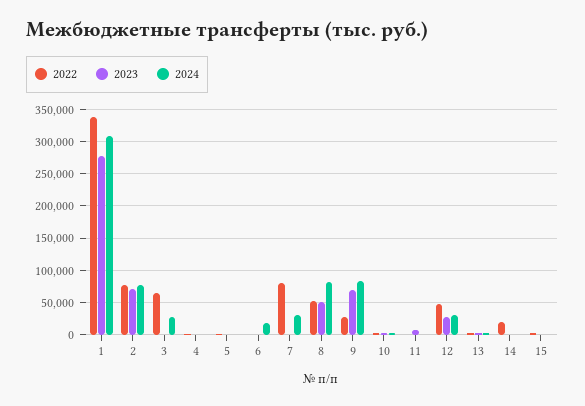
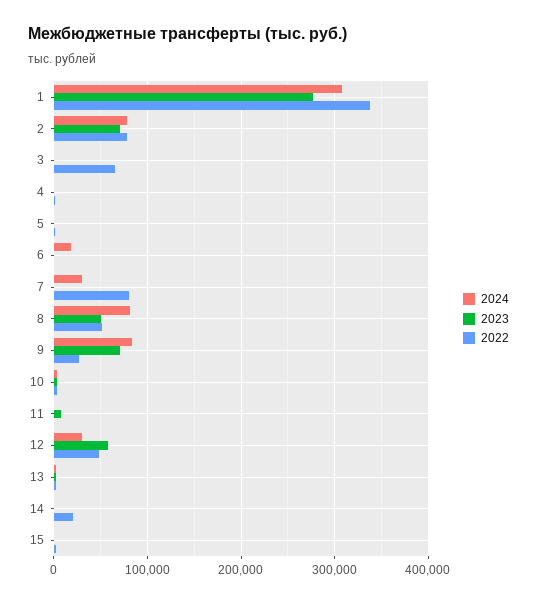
2024, 3: 30000 -> 0
2023, 12: 30000 -> 60000

